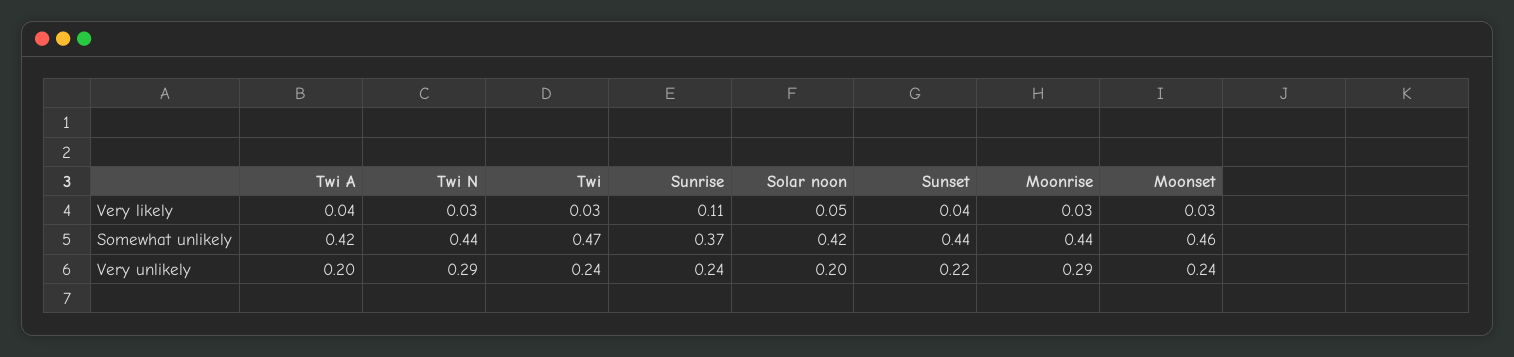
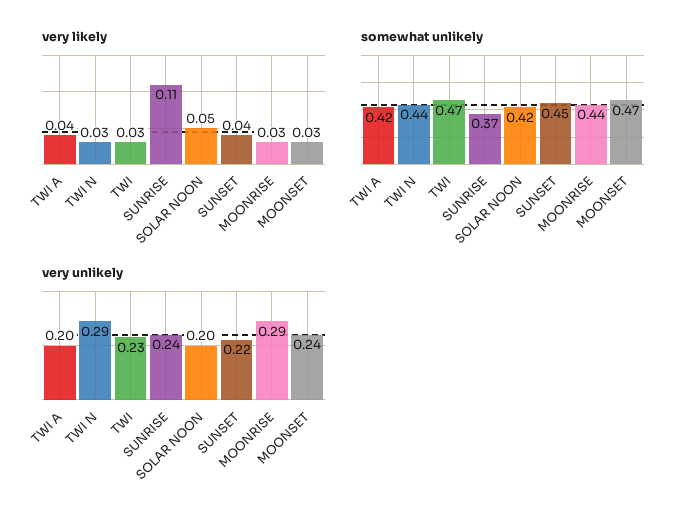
Somewhat unlikely, Sunset: 0.44 -> 0.45
Somewhat unlikely, Moonset: 0.46 -> 0.47
Very unlikely, Twi: 0.24 -> 0.23

